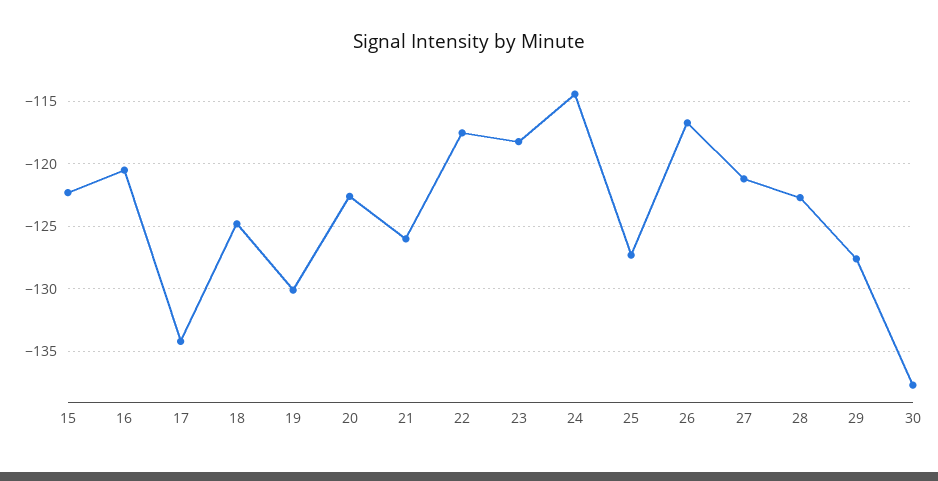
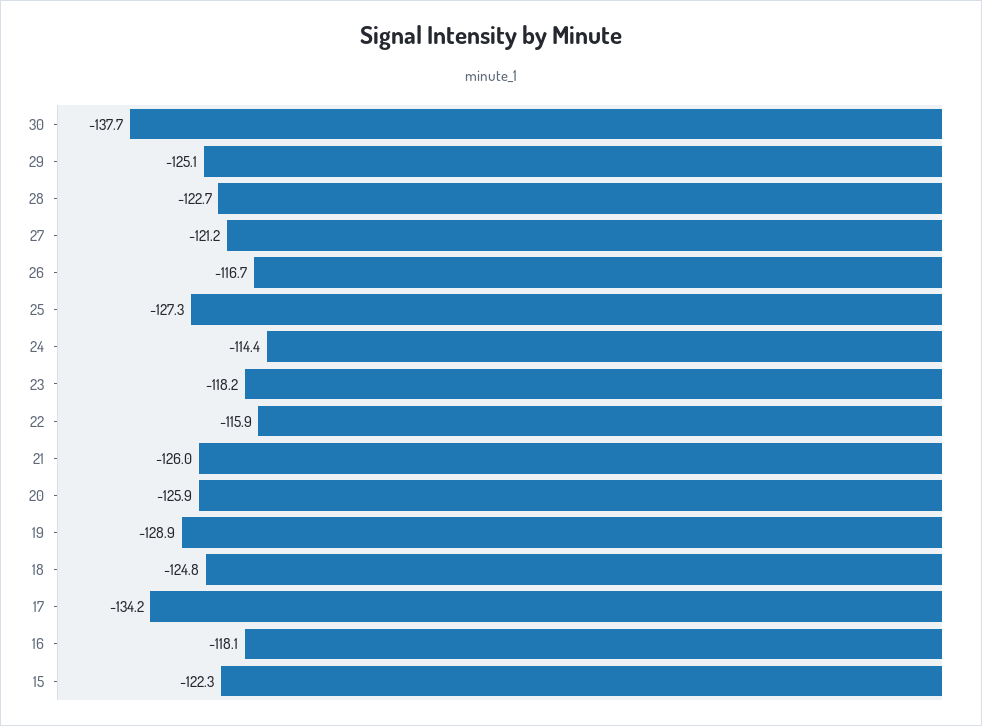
16: -120.5 -> -118.1
19: -130 -> -128.9
20: -122.5 -> -125.9
22: -117.5 -> -115.9
29: -127.5 -> -125.1

